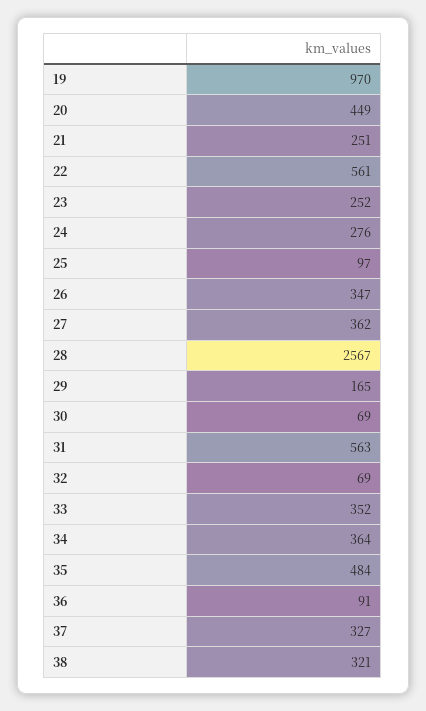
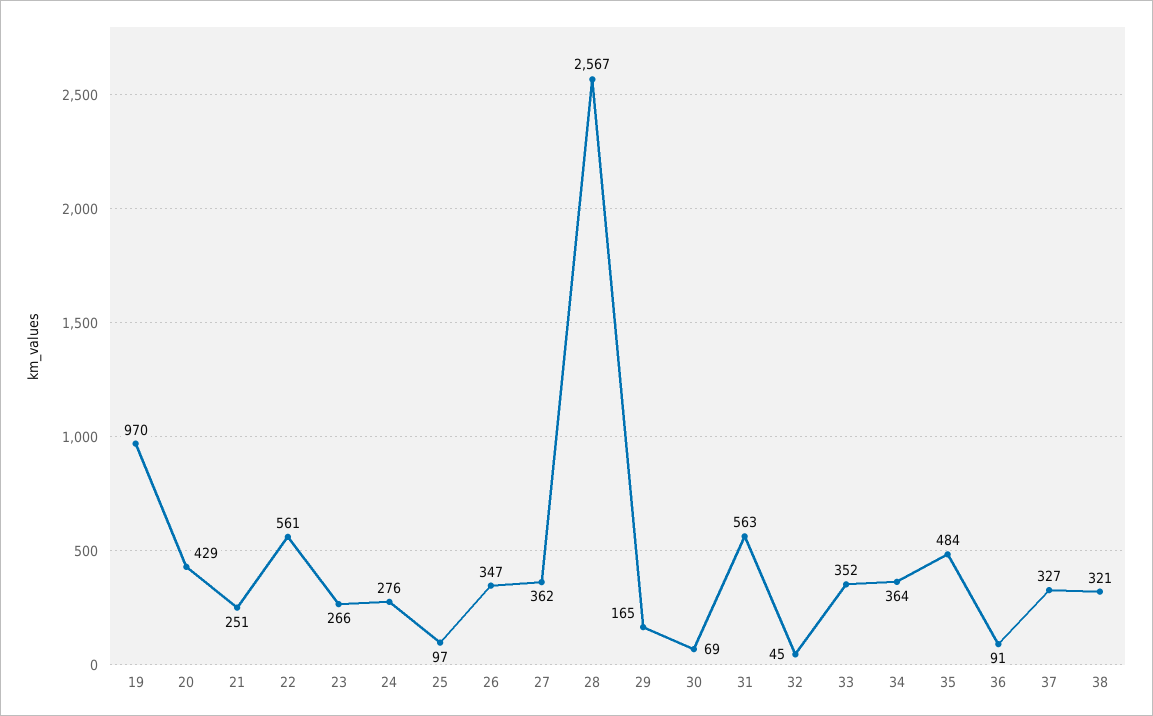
20: 449 -> 429
23: 252 -> 266
32: 69 -> 45

